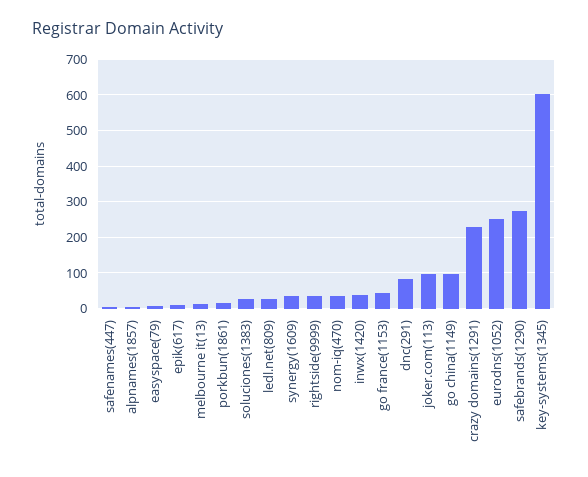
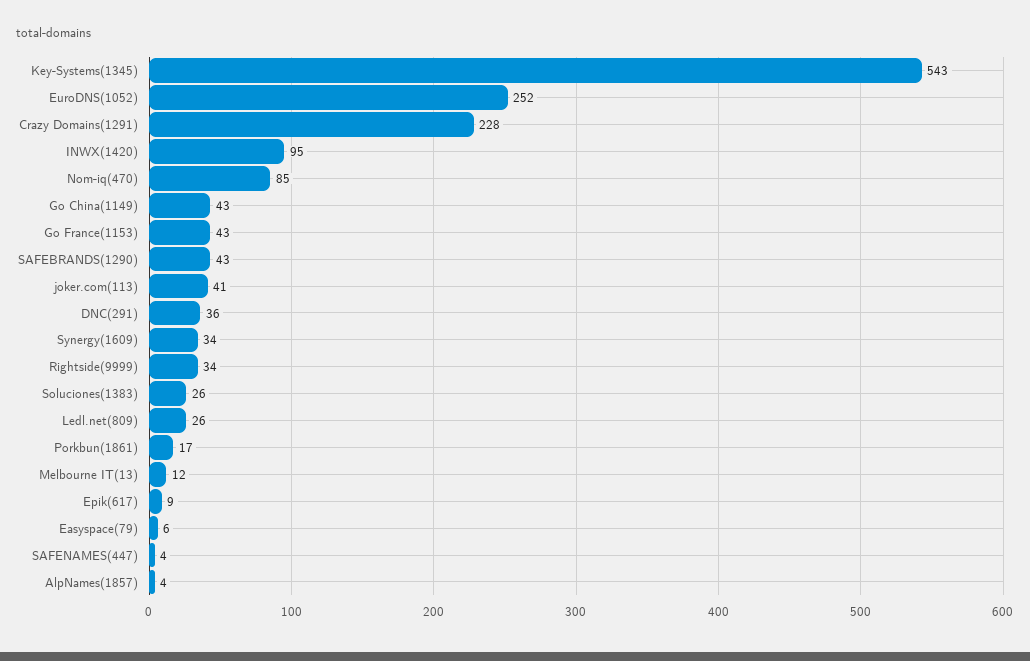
nom-iq(470): 40 -> 85
inwx(1420): 40 -> 95
dnc(291): 80 -> 36
joker.com(113): 100 -> 41
go china(1149): 100 -> 43
safebrands(1290): 280 -> 43
key-systems(1345): 600 -> 543

